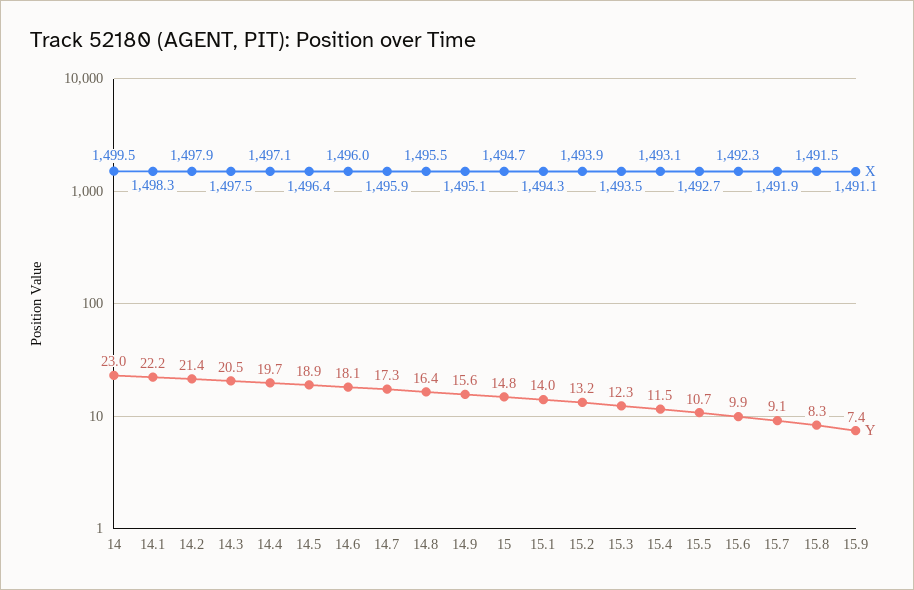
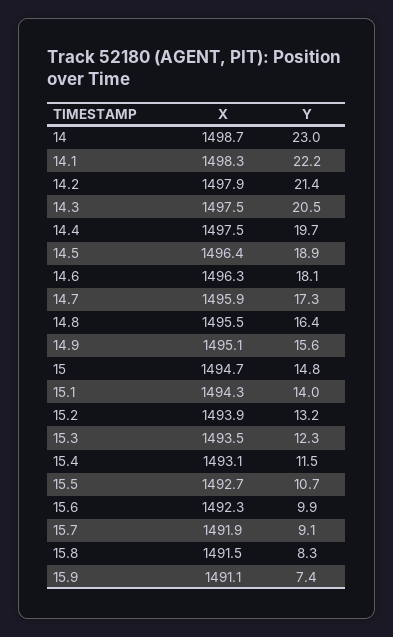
X, 14: 1499.5 -> 1498.7
X, 14.4: 1497.1 -> 1497.5
X, 14.6: 1496 -> 1496.3

